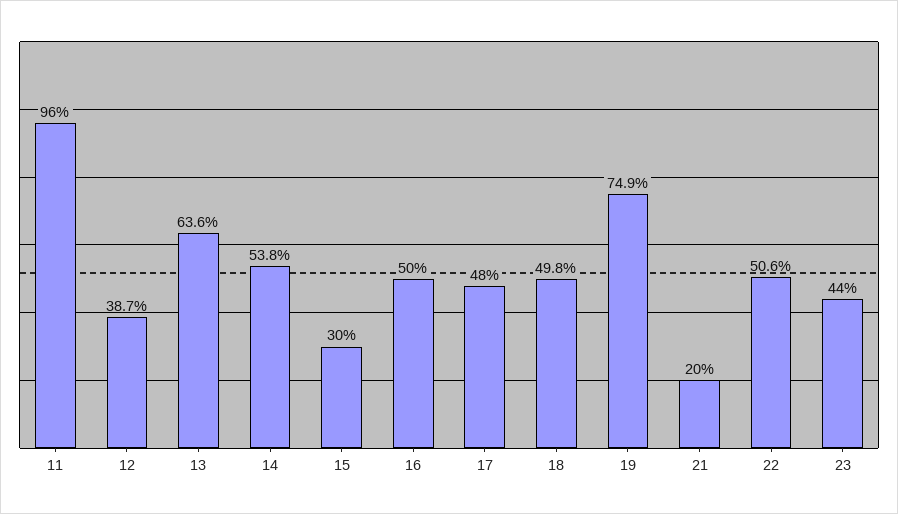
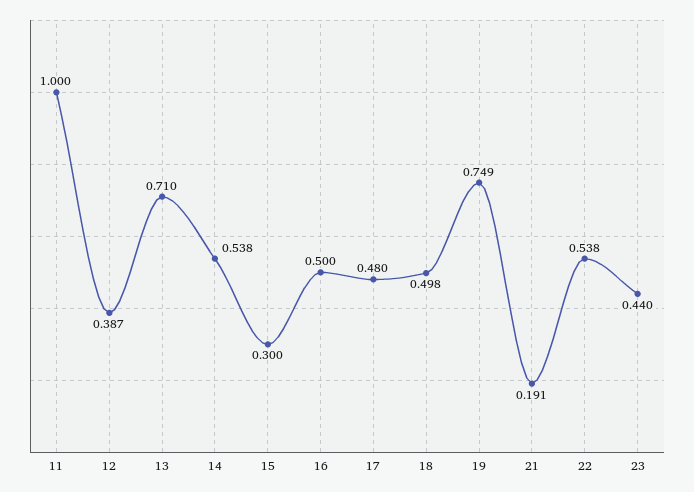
11: 0.96 -> 1
13: 0.636 -> 0.71
21: 0.2 -> 0.191
22: 0.506 -> 0.538

